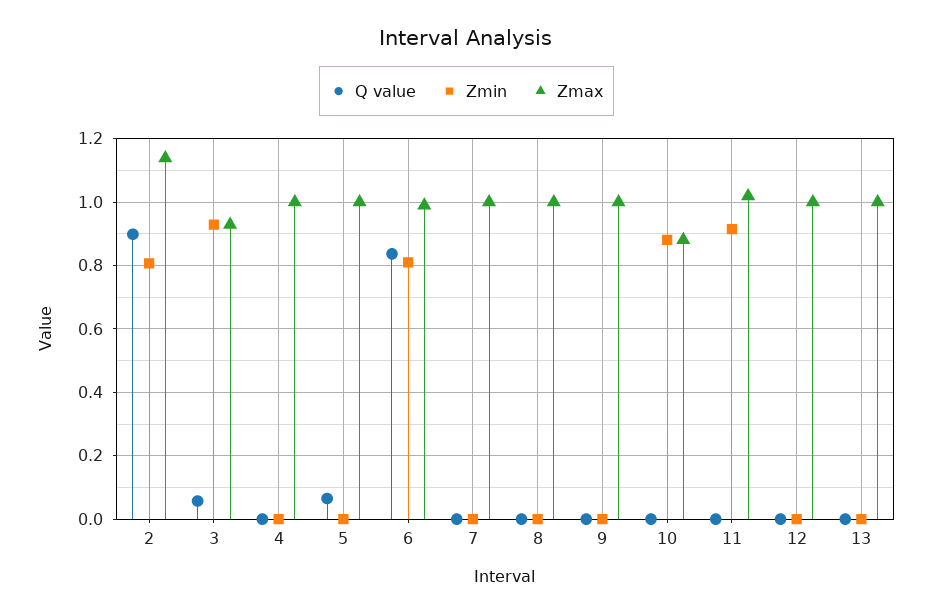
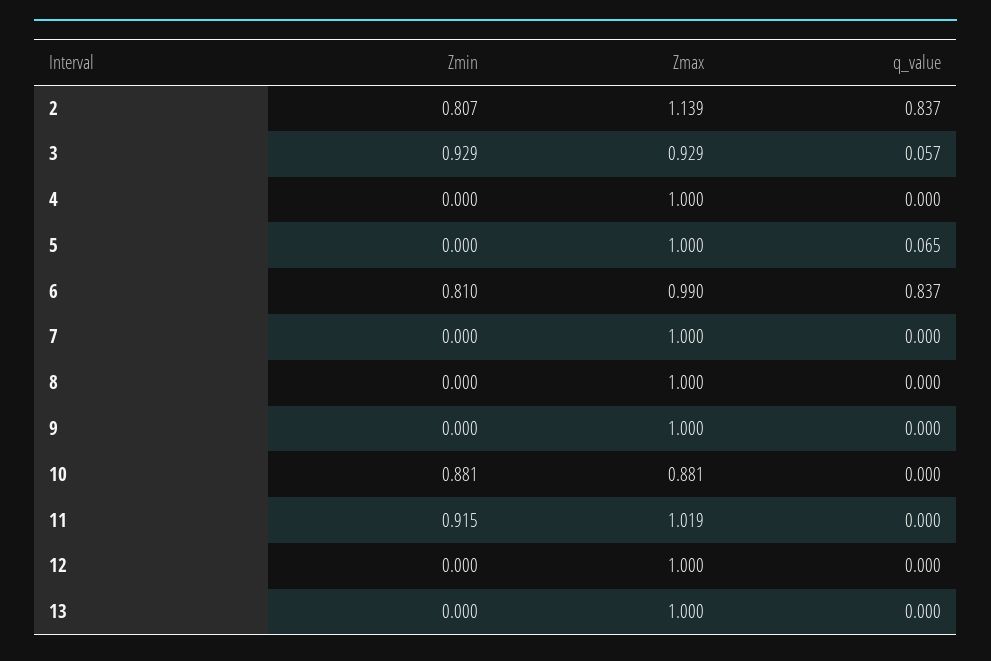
Q value, 2: 0.9 -> 0.837

